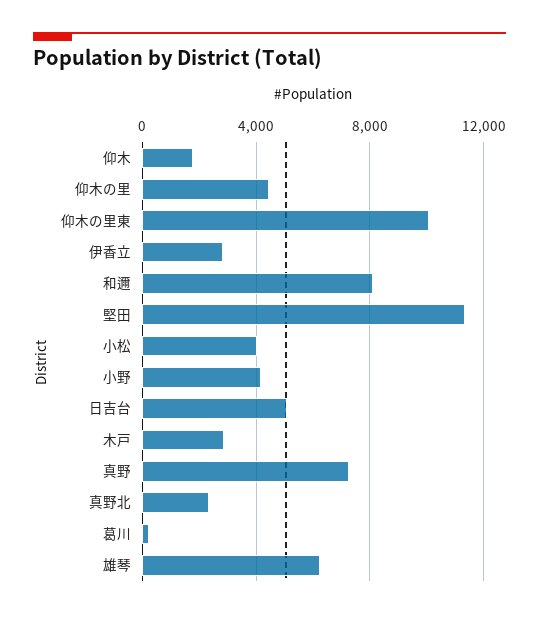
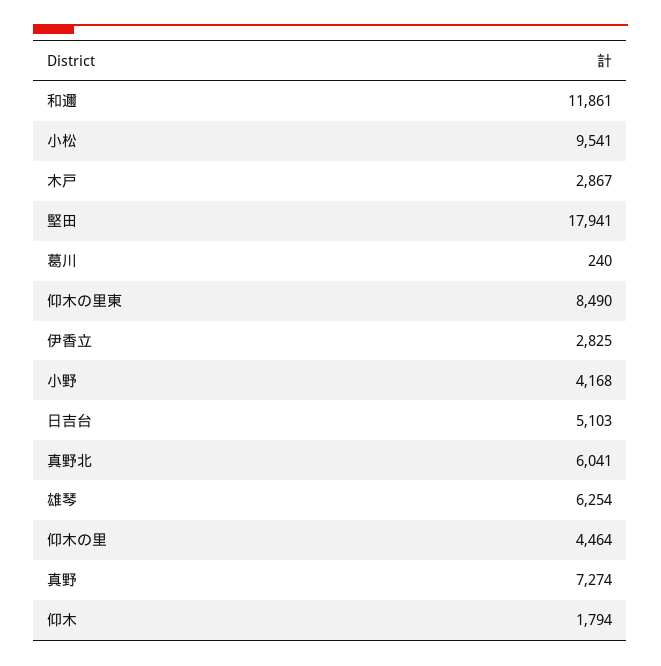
仰木の里東: 10000 -> 8490
和邇: 8000 -> 11861
堅田: 11500 -> 17941
小松: 4000 -> 9541
真野北: 2500 -> 6041

